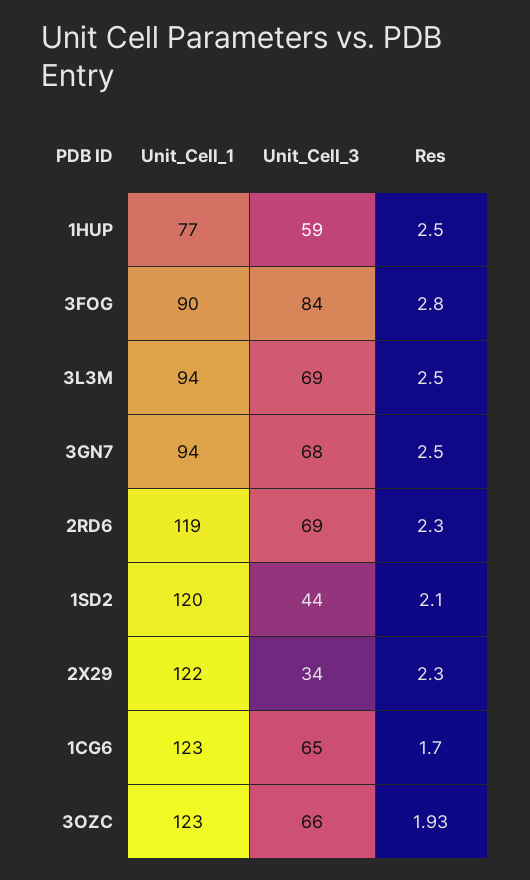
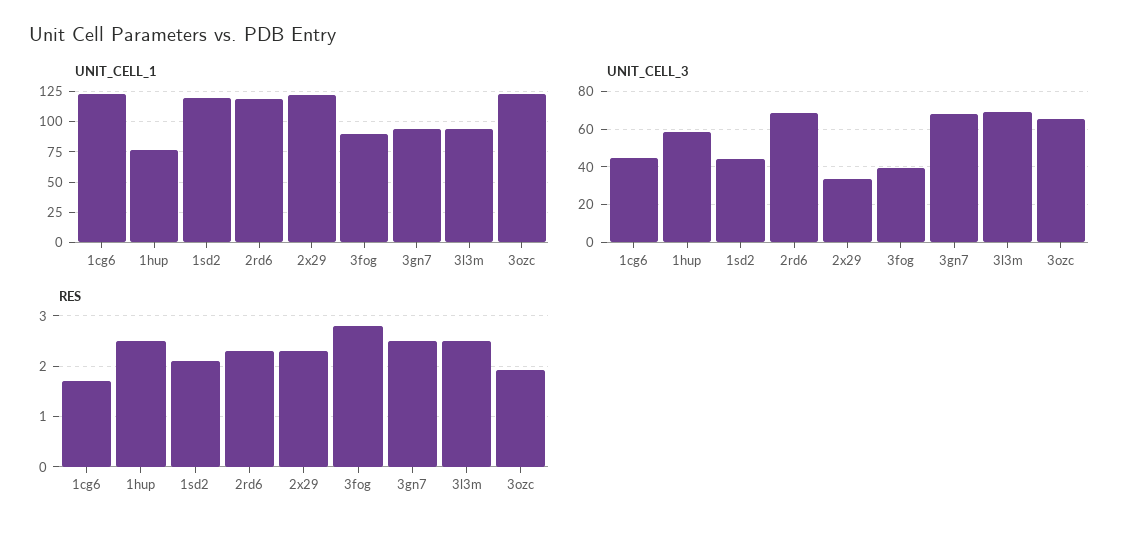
Unit_Cell_3, 3FOG: 84 -> 40
Unit_Cell_3, 1CG6: 65 -> 45

